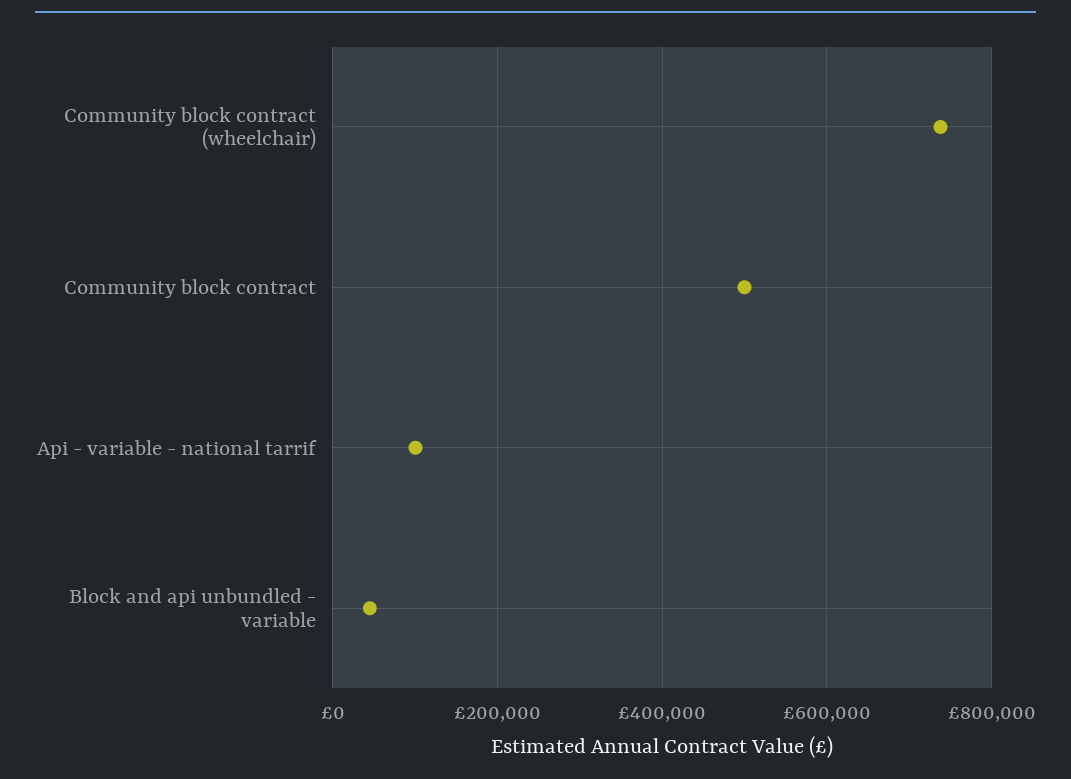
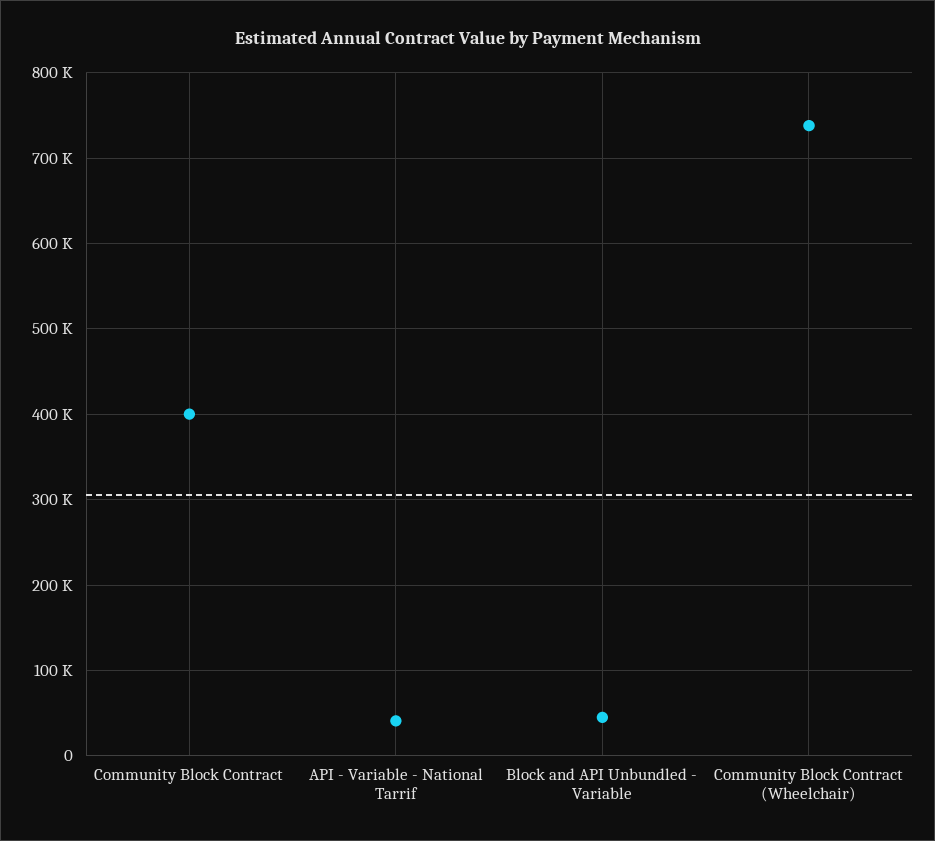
Community block contract: 500000 -> 400000
Api - variable - national tarrif: 100000 -> 40000

